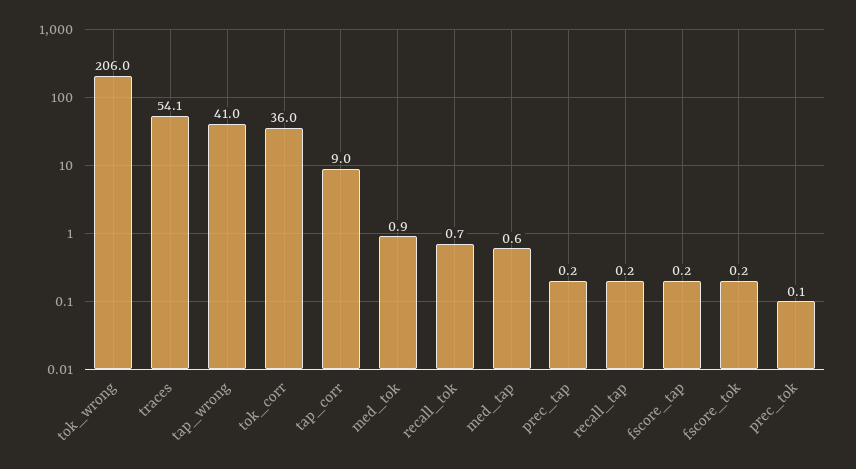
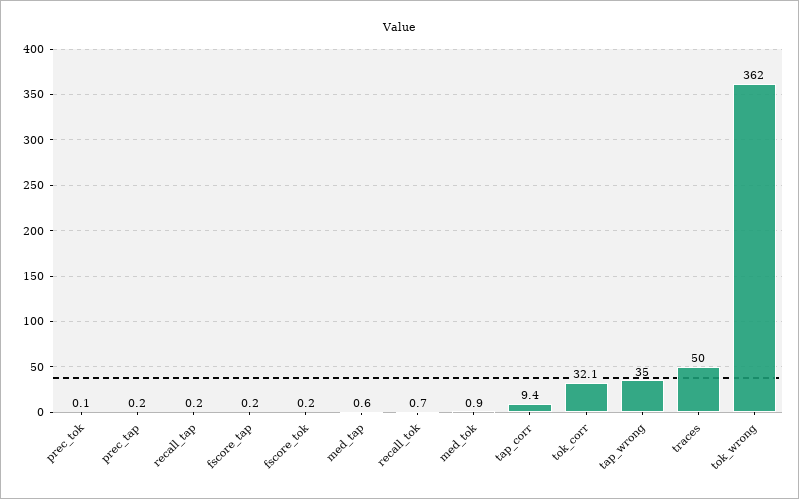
tok_wrong: 206 -> 362
traces: 54.1 -> 50
tap_wrong: 41 -> 35
tok_corr: 36 -> 32.1
tap_corr: 9 -> 9.4

